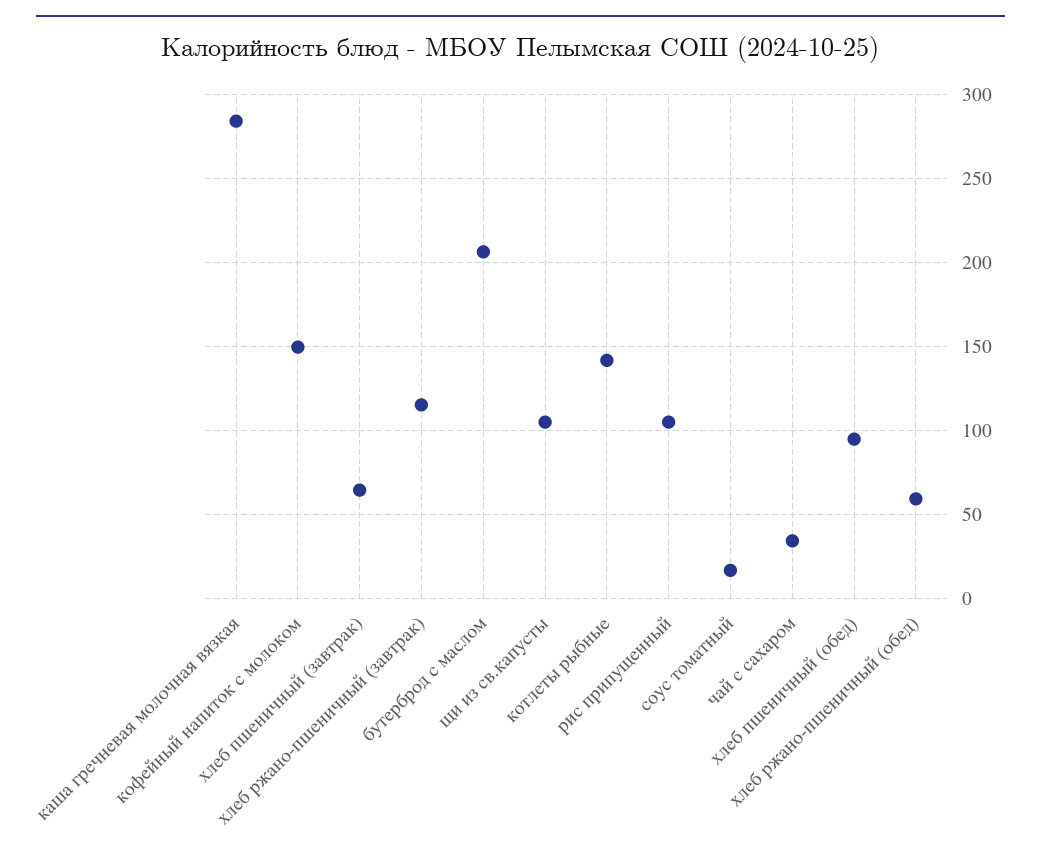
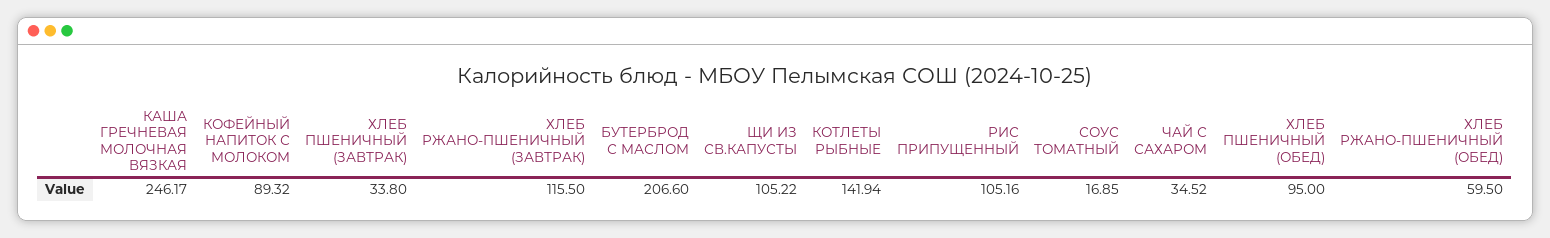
каша гречневая молочная вязкая: 285 -> 246.17
кофейный напиток с молоком: 150 -> 89.32
хлеб пшеничный (завтрак): 65 -> 33.8

